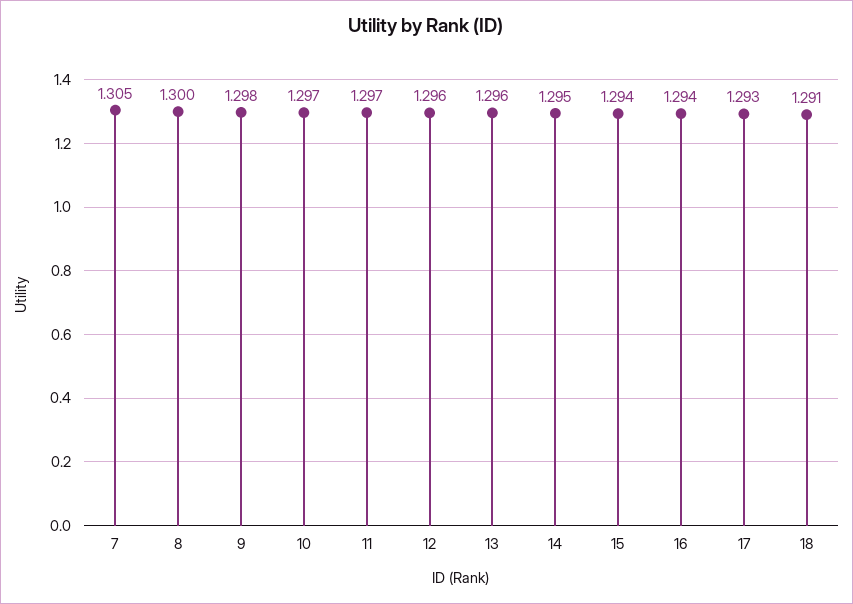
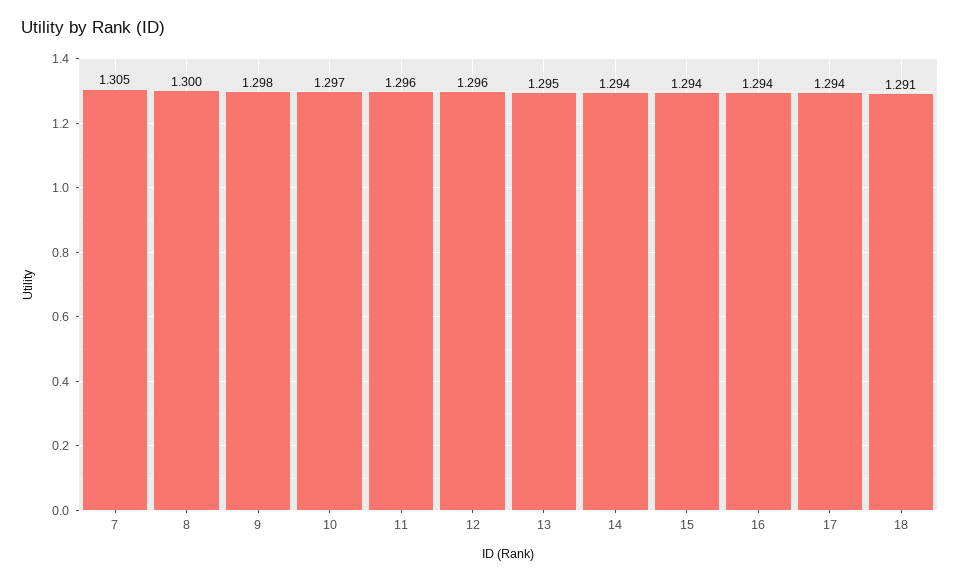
11: 1.297 -> 1.296
13: 1.296 -> 1.295
14: 1.295 -> 1.294
17: 1.293 -> 1.294

